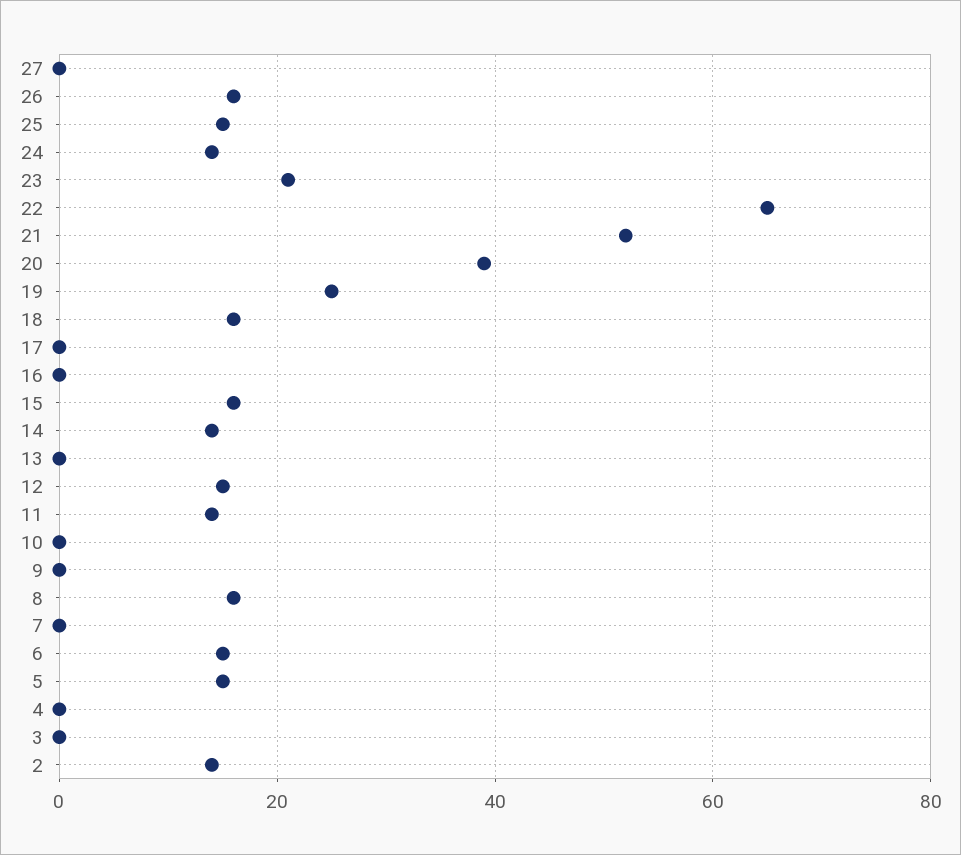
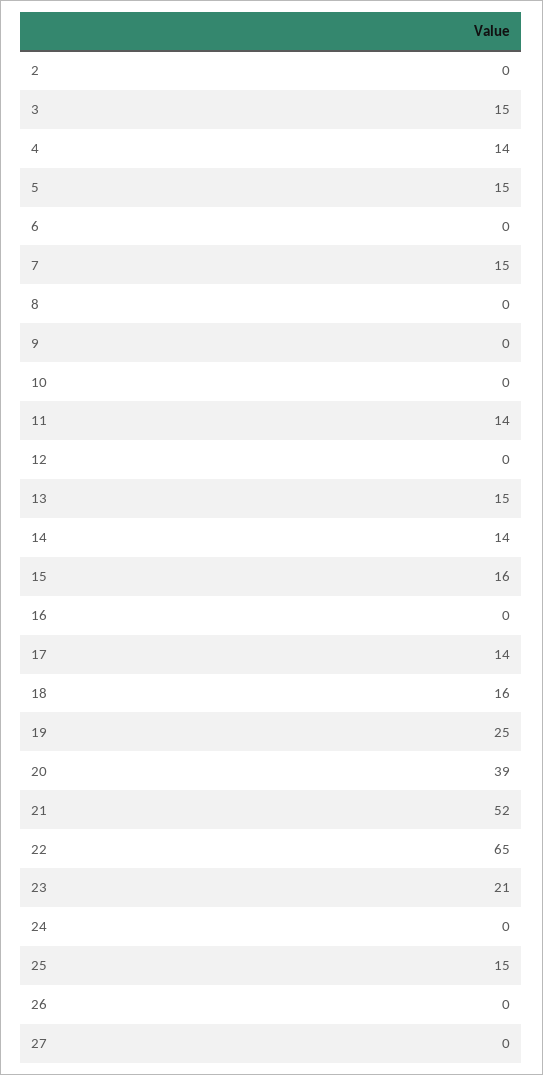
26: 15 -> 0
24: 15 -> 0
17: 0 -> 14
13: 0 -> 15
12: 15 -> 0
8: 15 -> 0
7: 0 -> 15
6: 15 -> 0
4: 0 -> 14
3: 0 -> 15
2: 15 -> 0

